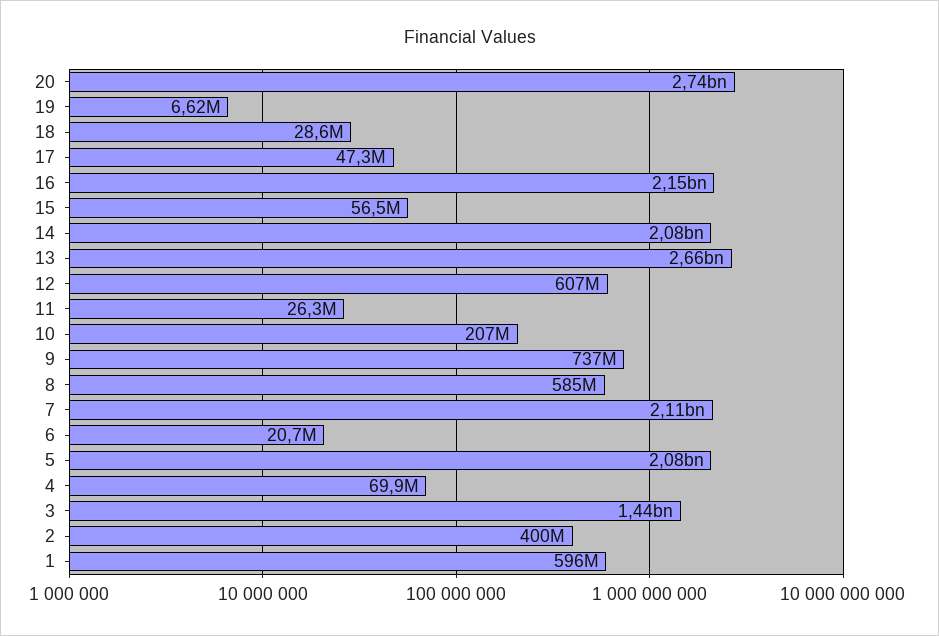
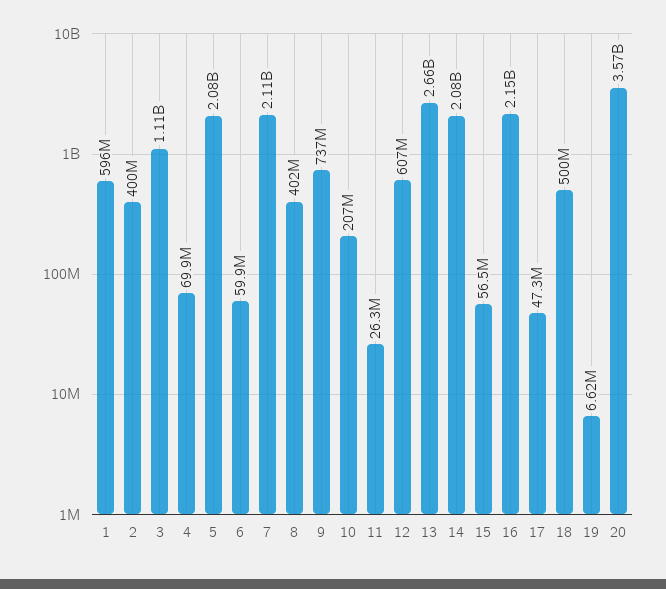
20: 2740000000 -> 3570000000
18: 28600000 -> 500000000
8: 585000000 -> 402000000
6: 20700000 -> 59900000
3: 1440000000 -> 1110000000

